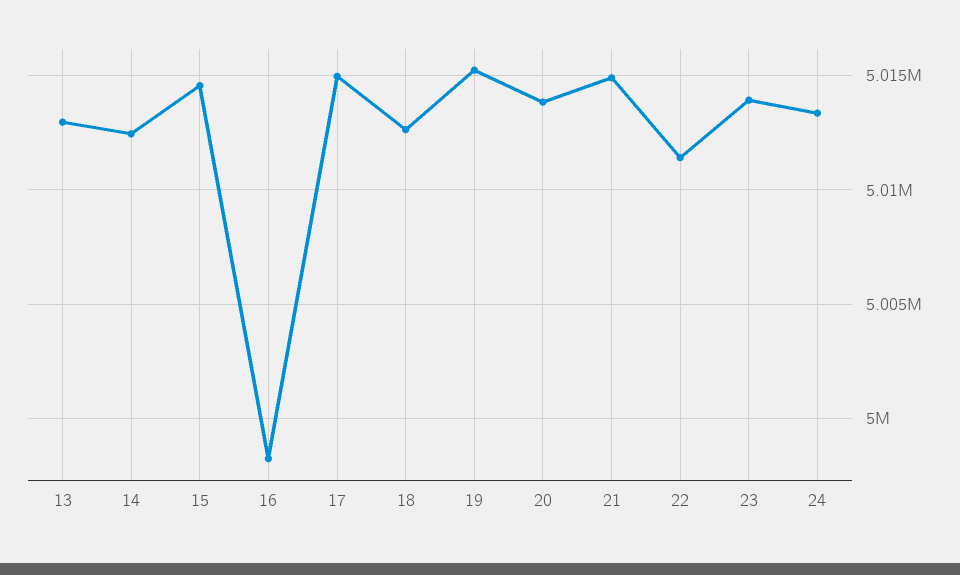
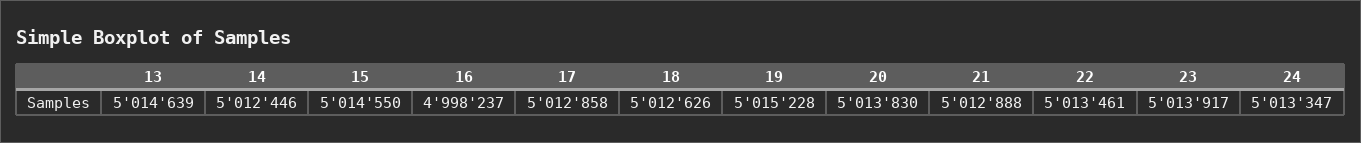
13: 5013000 -> 5014639
17: 5015000 -> 5012858
21: 5015000 -> 5012888
22: 5011500 -> 5013461

